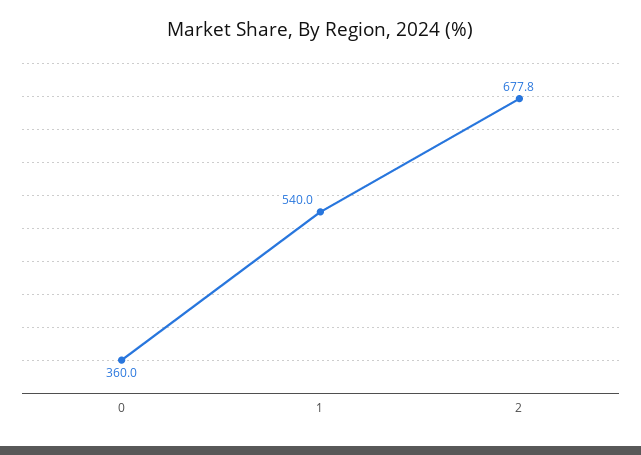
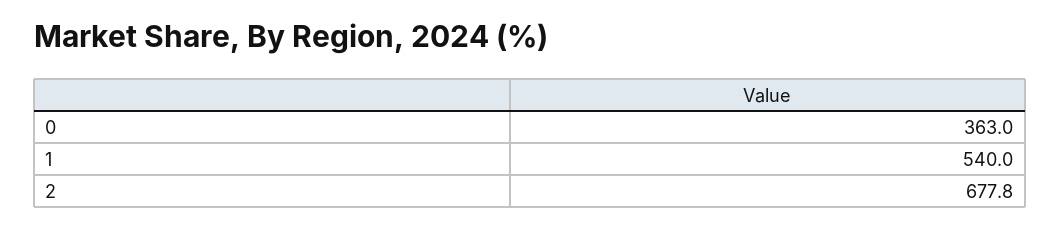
0: 360 -> 363

